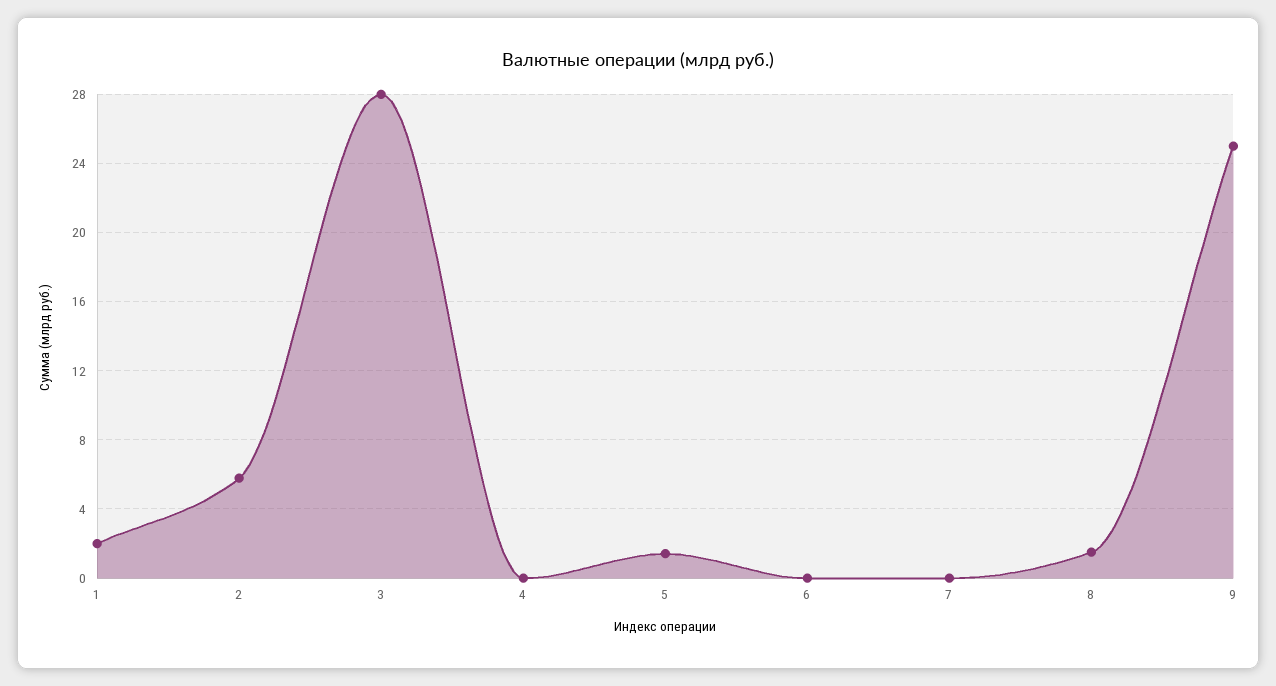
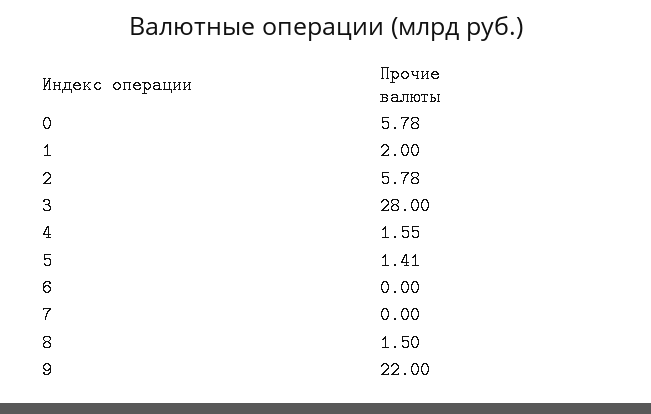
4: 0 -> 1.55
9: 25 -> 22
0: none -> 5.78

